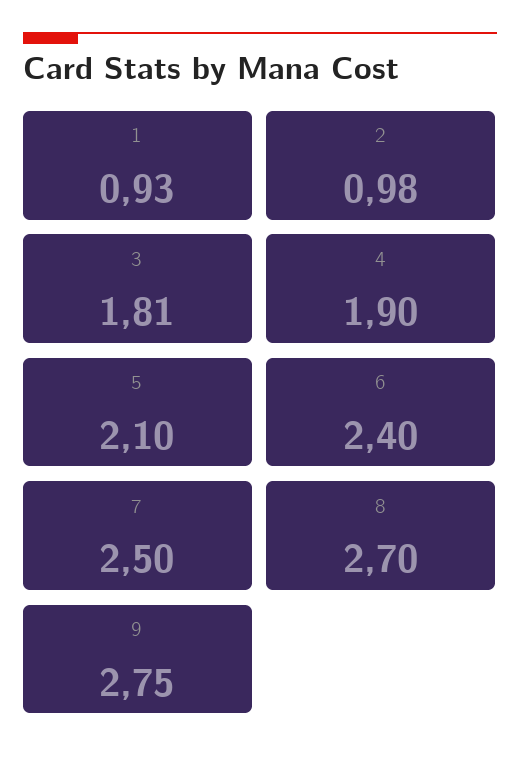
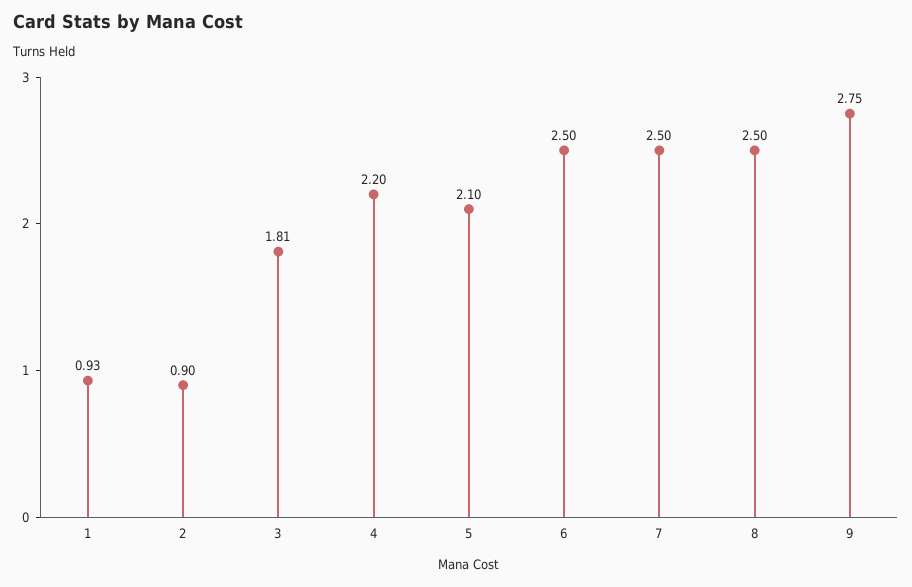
2: 0.98 -> 0.9
4: 1.9 -> 2.2
6: 2.4 -> 2.5
8: 2.7 -> 2.5

